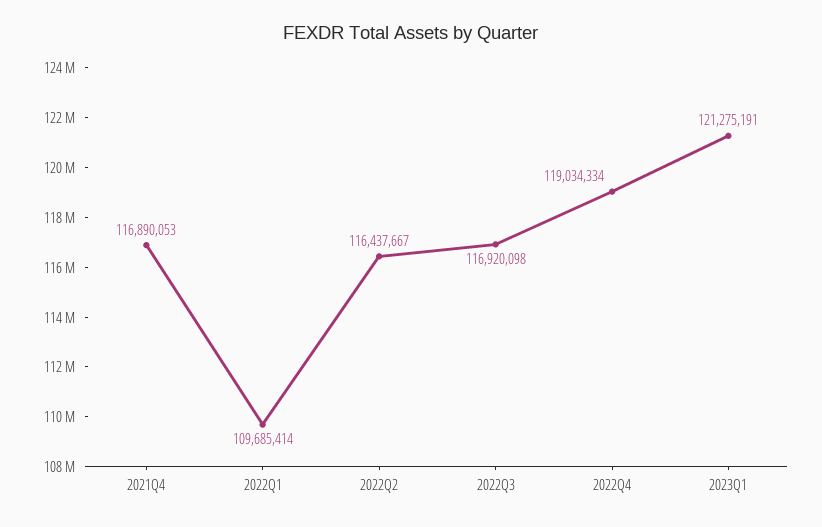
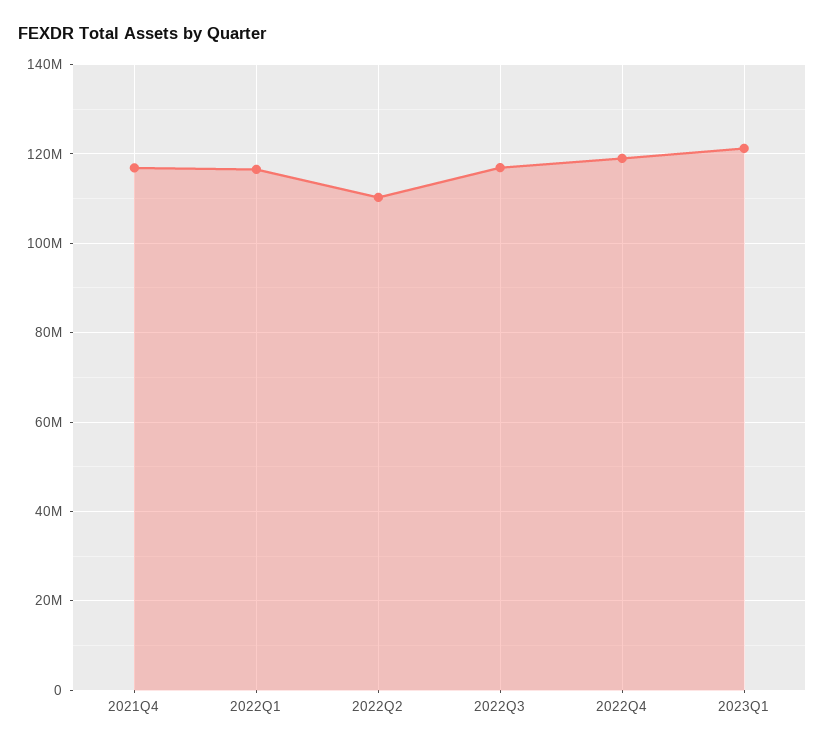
2022Q1: 109685414 -> 116000000
2022Q2: 116437667 -> 110000000

